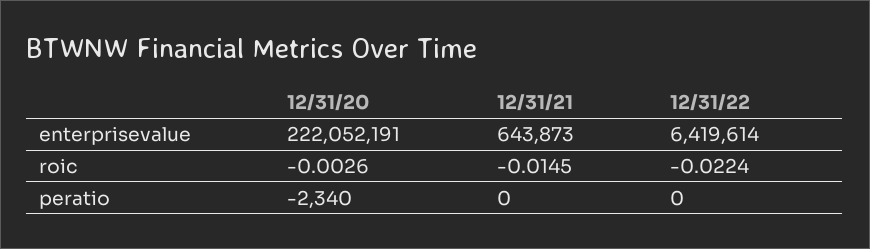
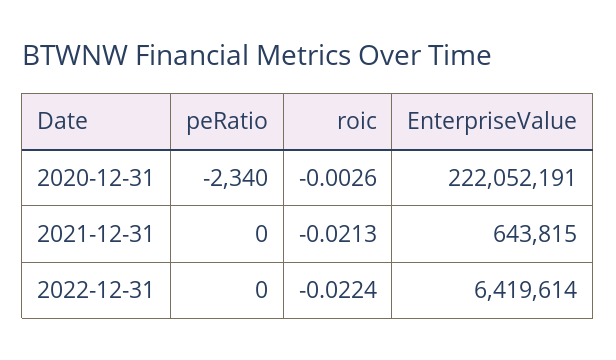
12/31/21, enterprisevalue: 643873 -> 643815
12/31/21, roic: -0.0145 -> -0.0213

